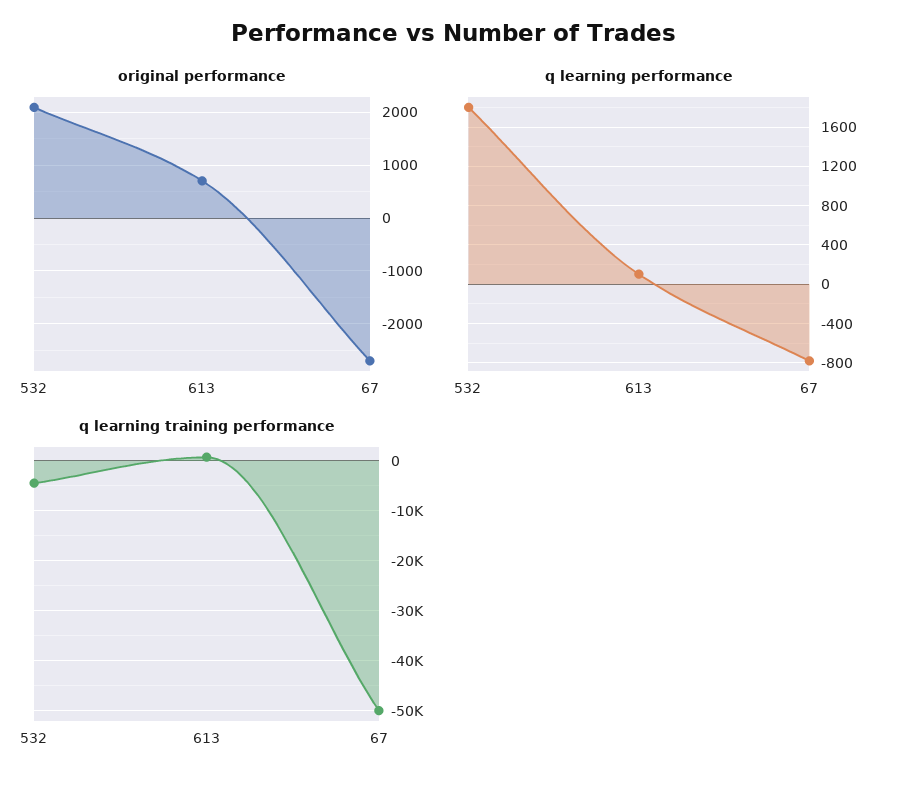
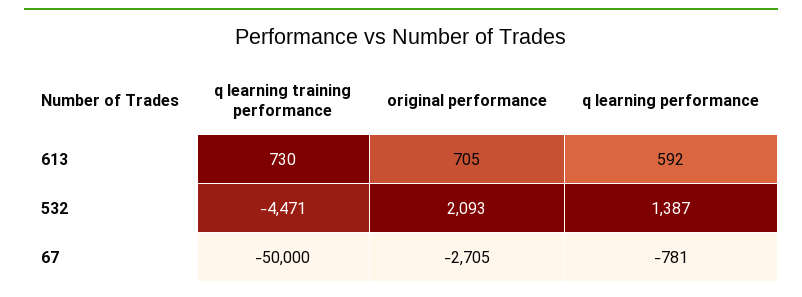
q learning performance, 532: 1800 -> 1387
q learning performance, 613: 100 -> 592

